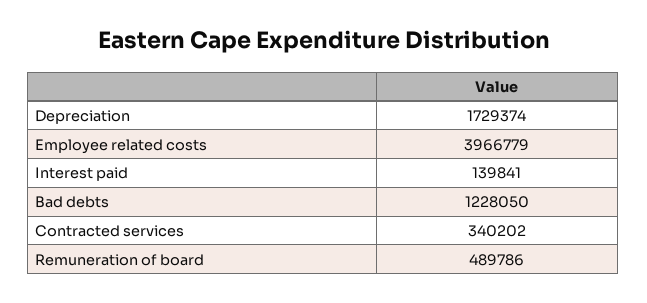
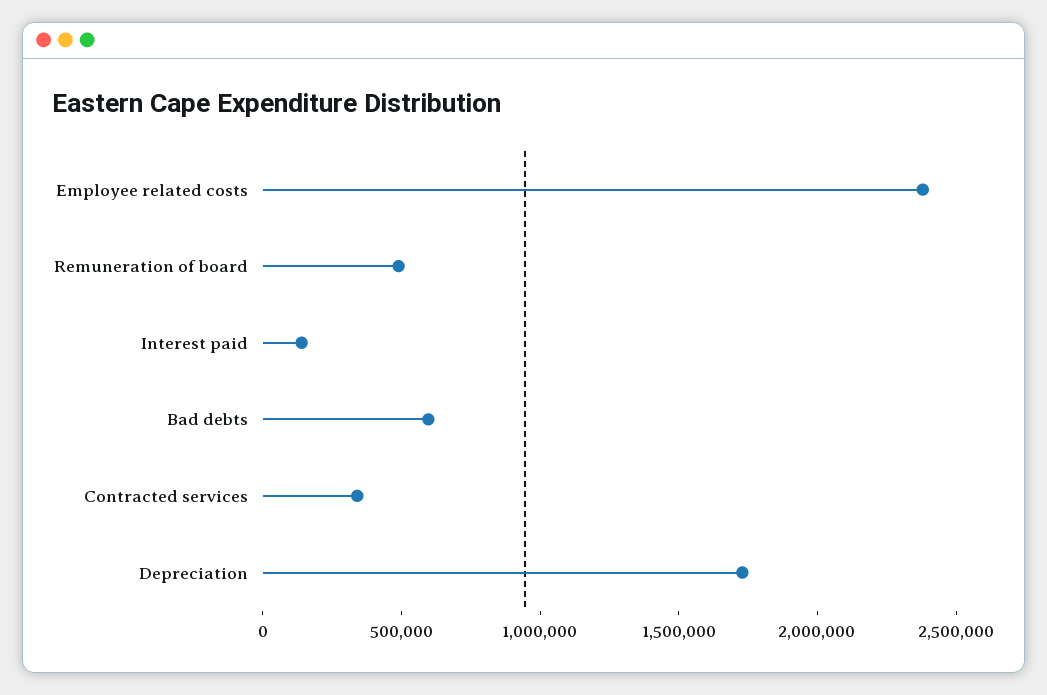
Employee related costs: 3966779 -> 2400000
Bad debts: 1228050 -> 600000

